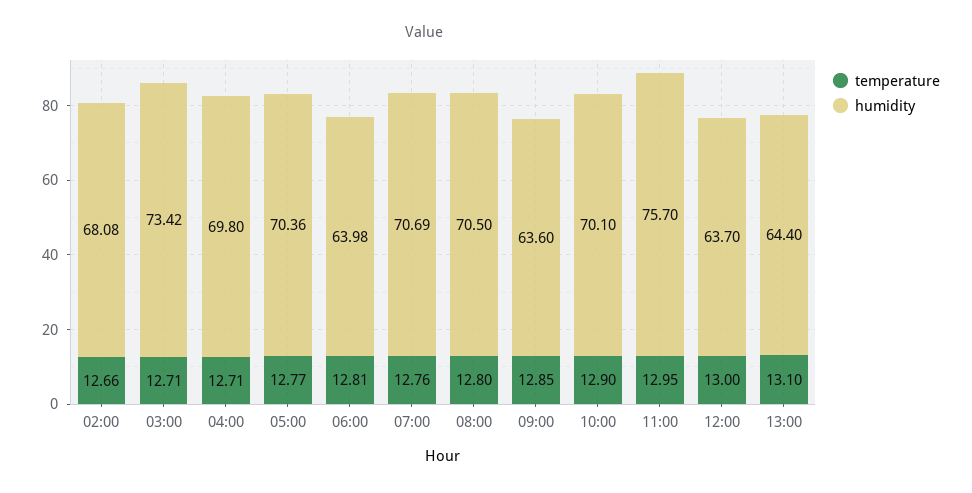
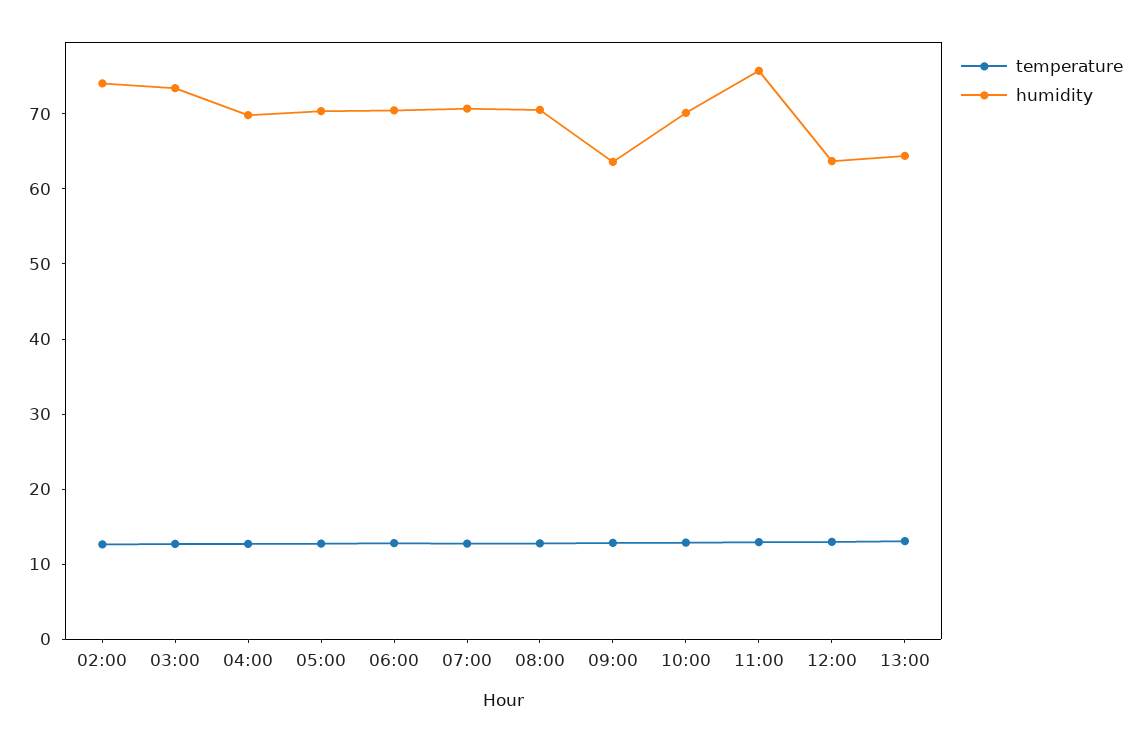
humidity, 02:00: 68.08 -> 74
humidity, 06:00: 63.98 -> 70

